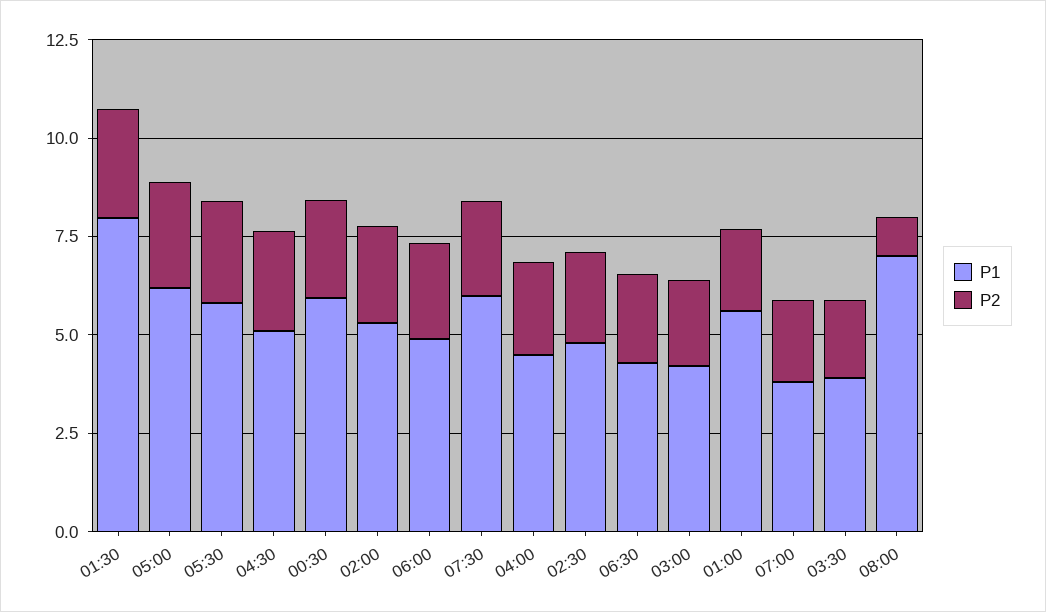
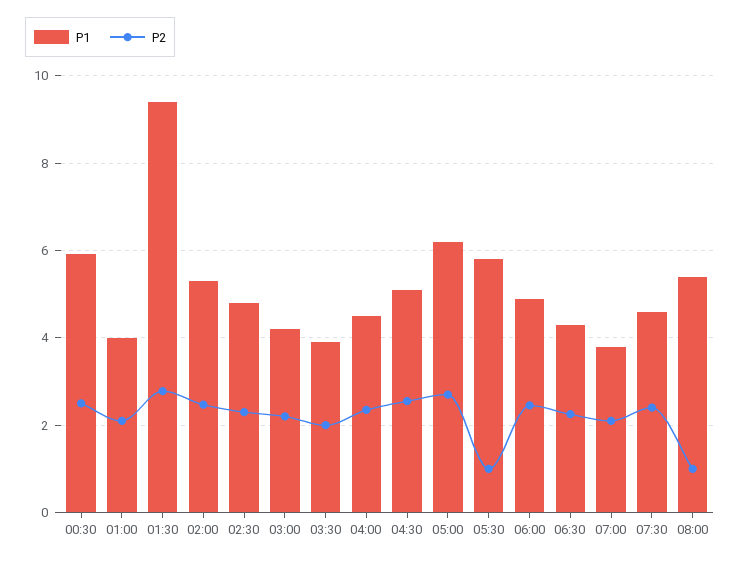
P1, 01:30: 8 -> 9.4
P2, 05:30: 2.5 -> 1
P1, 07:30: 6 -> 4.6
P1, 01:00: 5.5 -> 4
P1, 08:00: 7 -> 5.4

